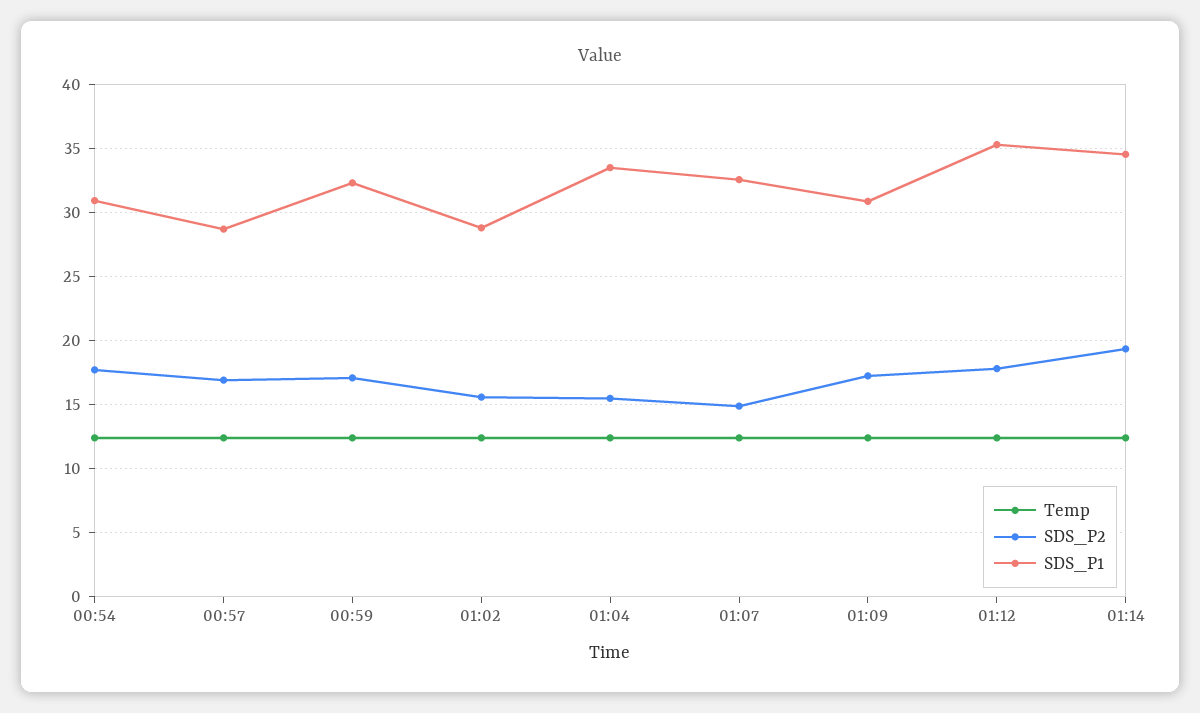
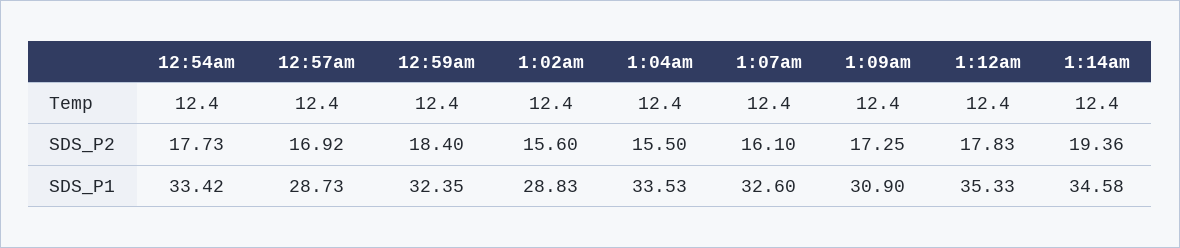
SDS_P1, 00:54: 31 -> 33.42
SDS_P2, 00:59: 17 -> 18.4
SDS_P2, 01:07: 15 -> 16.1

